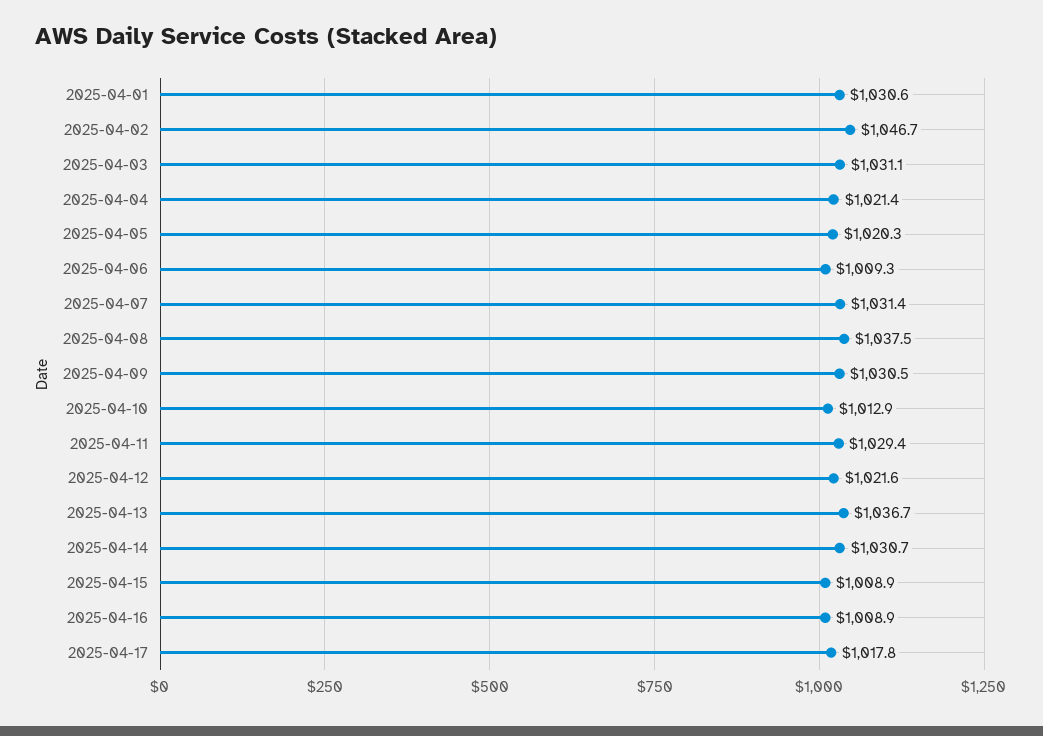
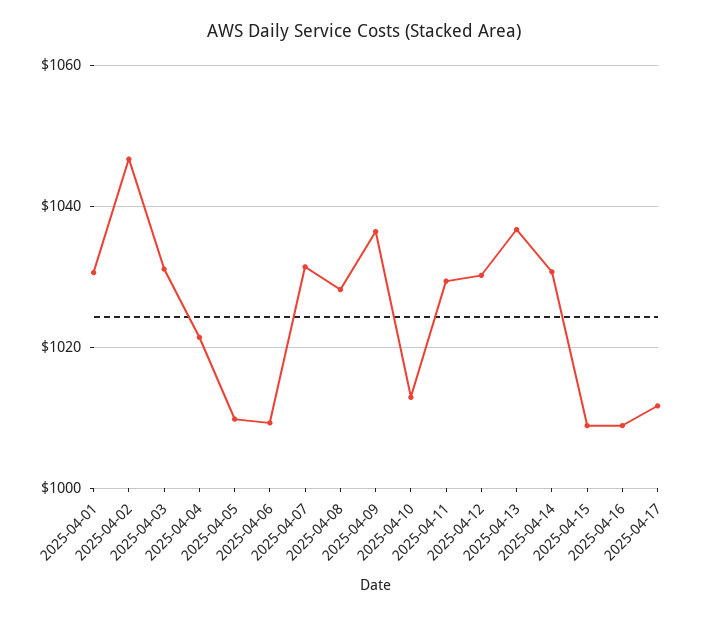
2025-04-05: 1020.3 -> 1010
2025-04-08: 1037.5 -> 1028
2025-04-09: 1030.5 -> 1036
2025-04-12: 1021.6 -> 1030
2025-04-17: 1017.8 -> 1012

